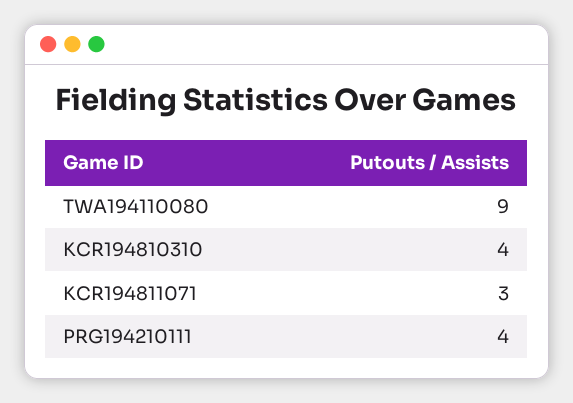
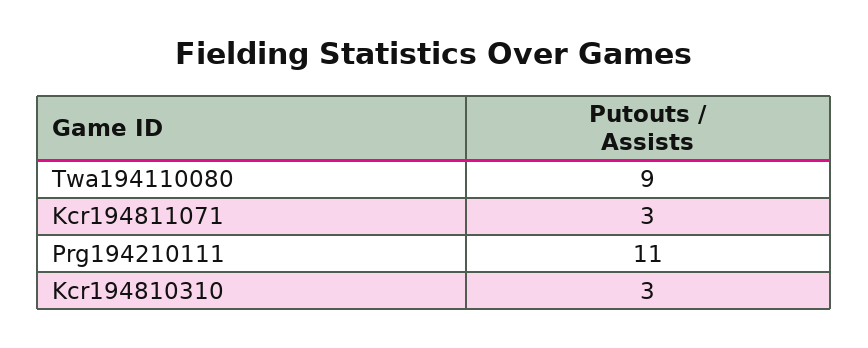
KCR194810310: 4 -> 3
PRG194210111: 4 -> 11

